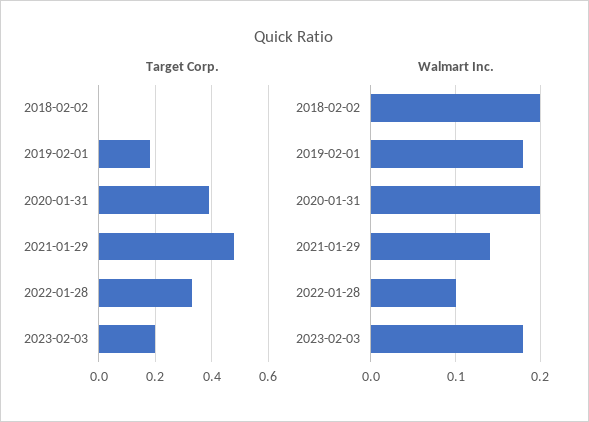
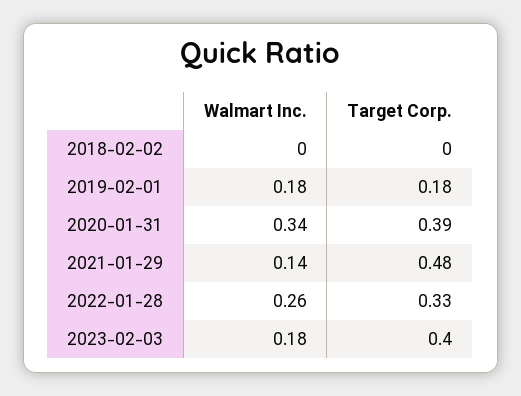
Target Corp., 2023-02-03: 0.2 -> 0.4
Walmart Inc., 2018-02-02: 0.2 -> 0
Walmart Inc., 2020-01-31: 0.2 -> 0.34
Walmart Inc., 2022-01-28: 0.1 -> 0.26

